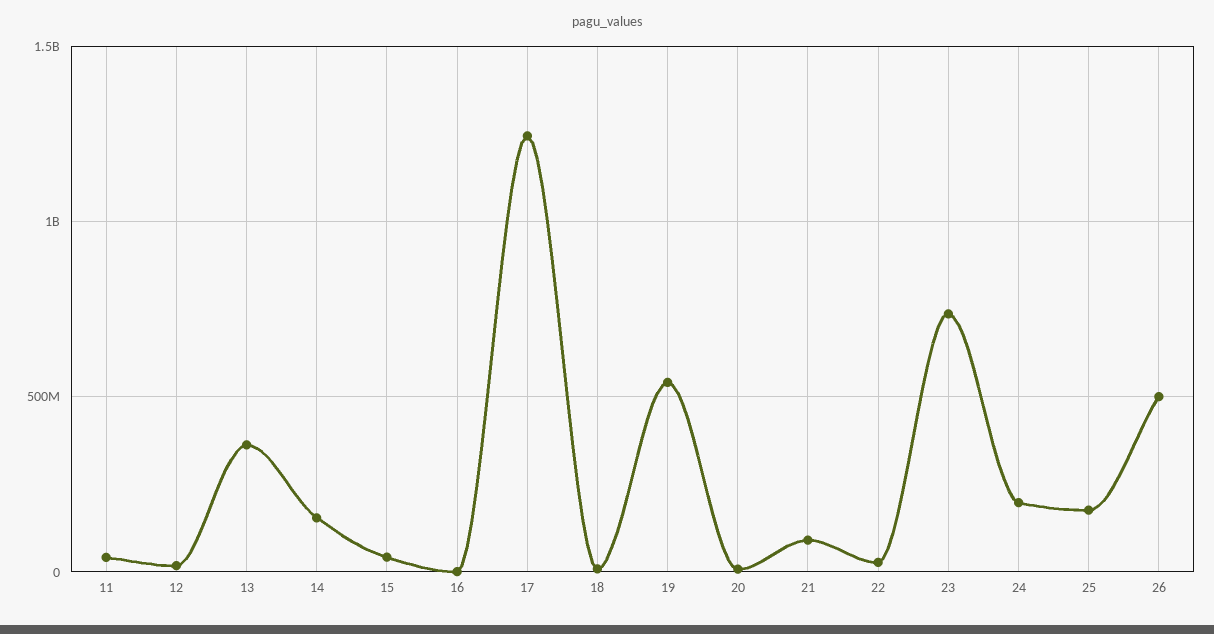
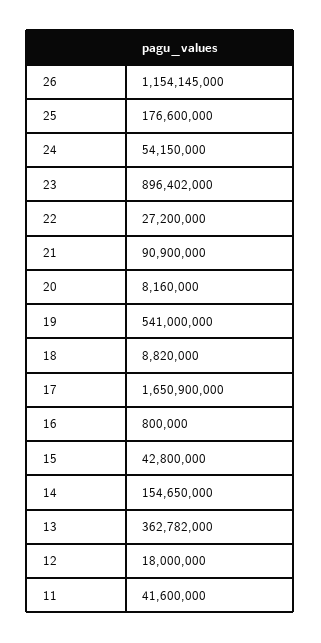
17: 1250000000 -> 1650900000
23: 750000000 -> 896402000
24: 200000000 -> 54150000
26: 500000000 -> 1154145000

